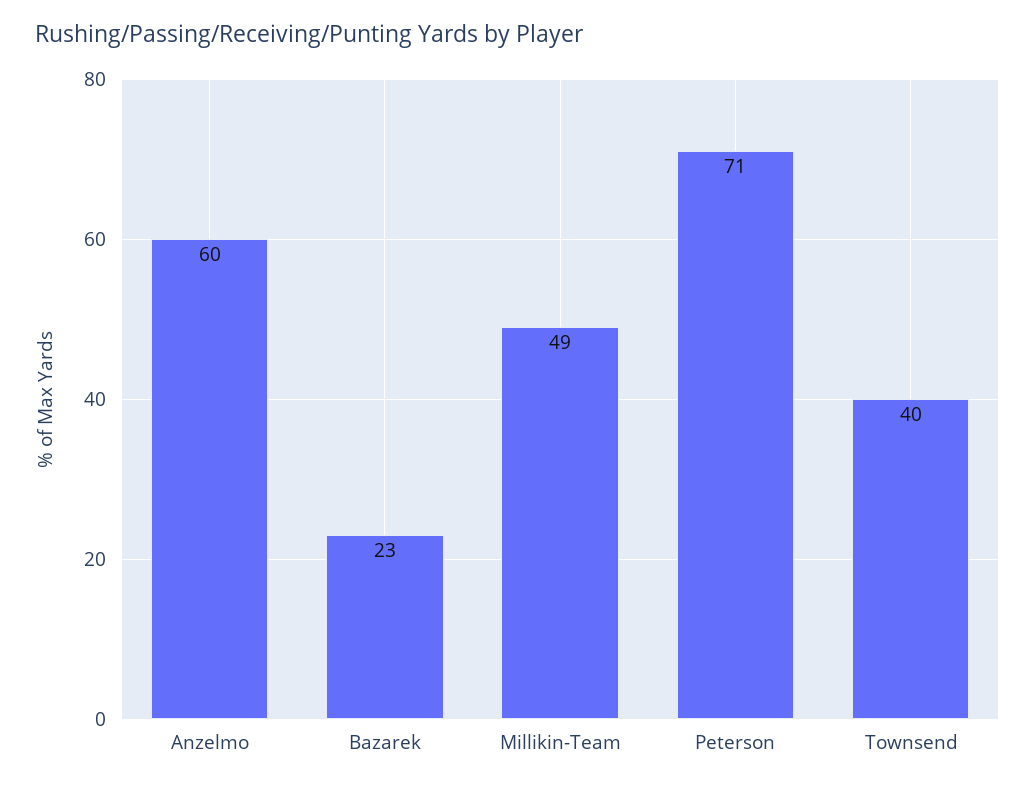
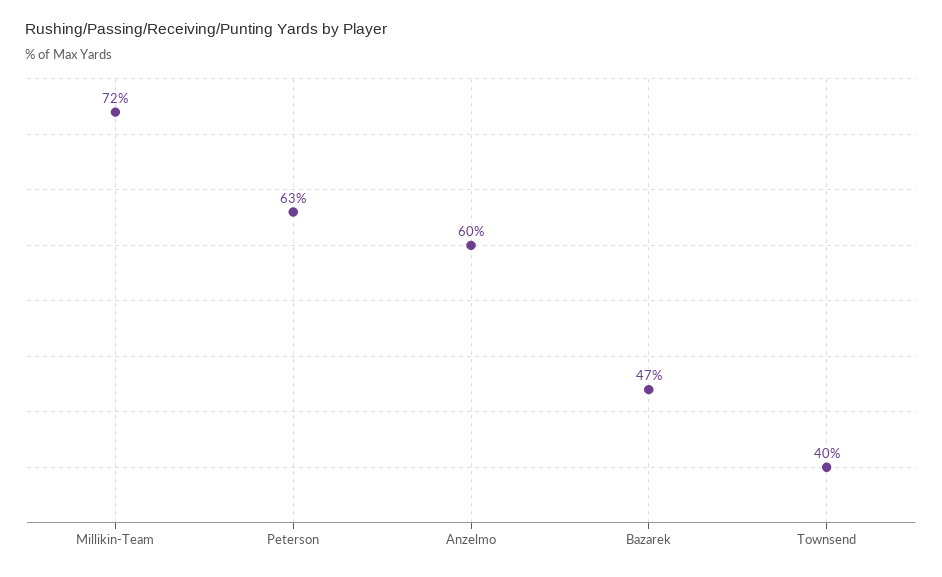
Bazarek: 23 -> 47
Millikin-Team: 49 -> 72
Peterson: 71 -> 63

